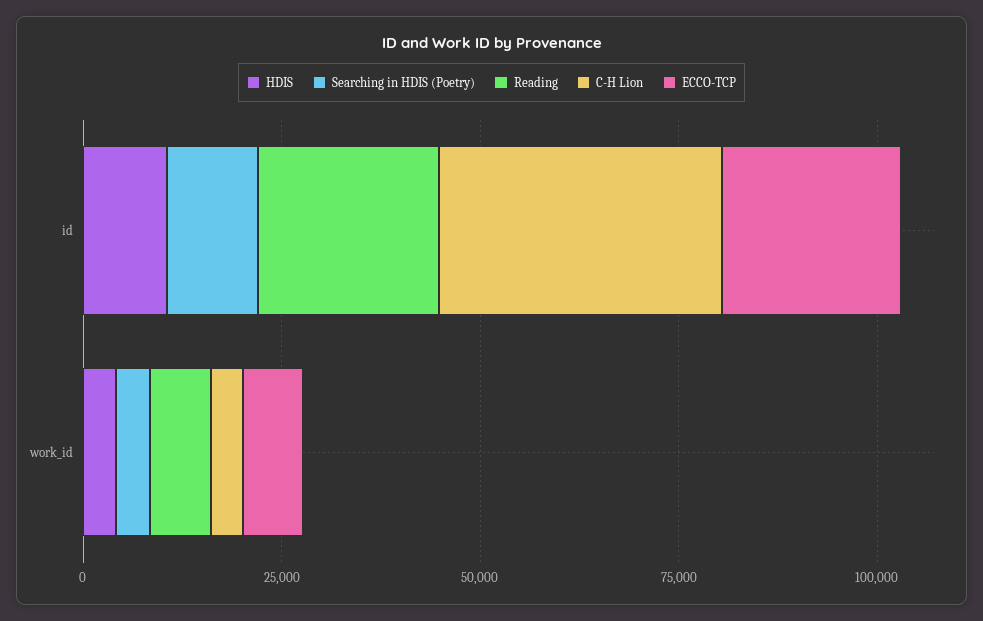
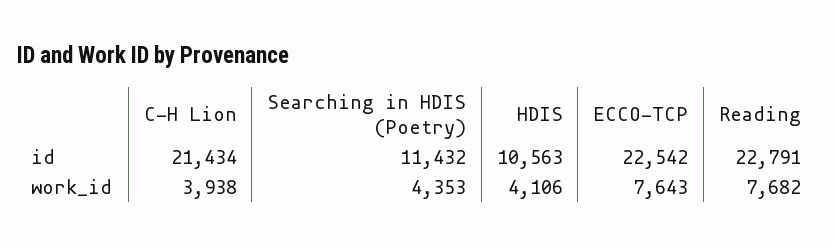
C-H Lion, id: 35000 -> 21434

